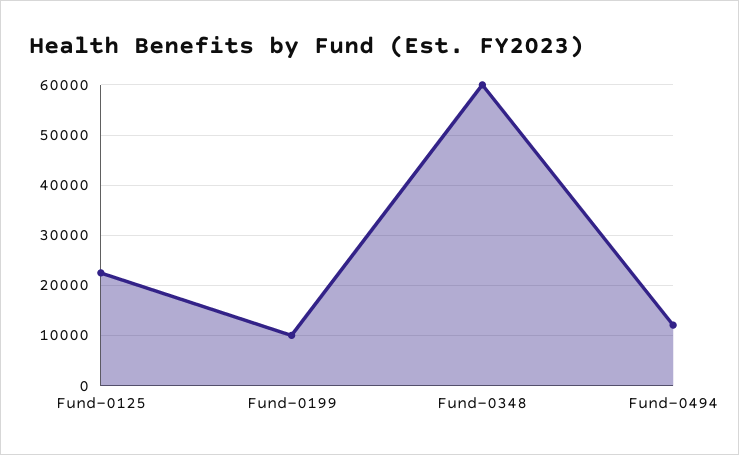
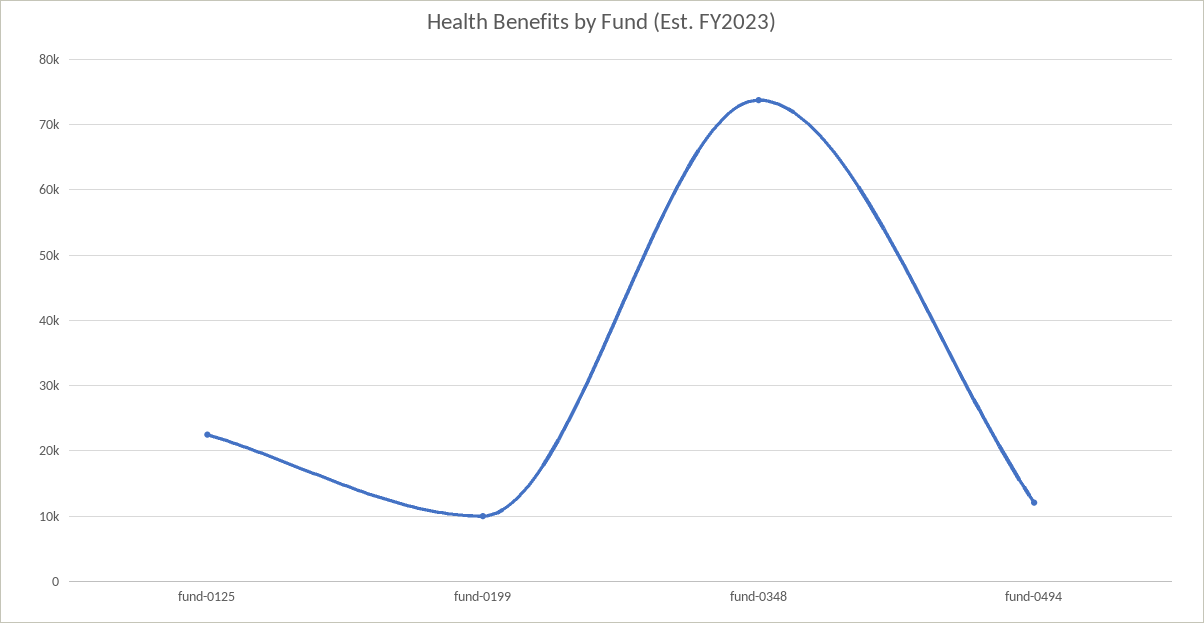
Fund-0348: 60000 -> 74000

